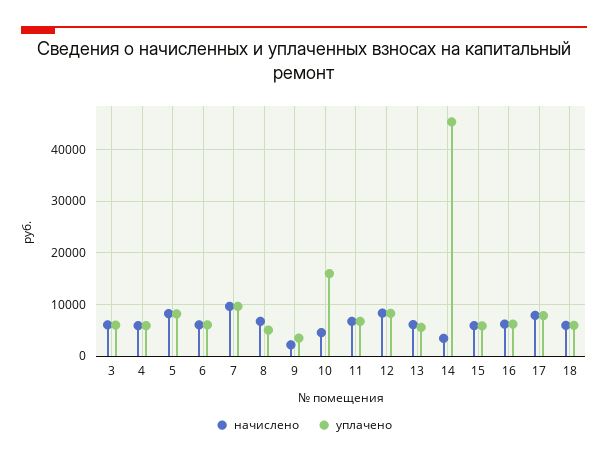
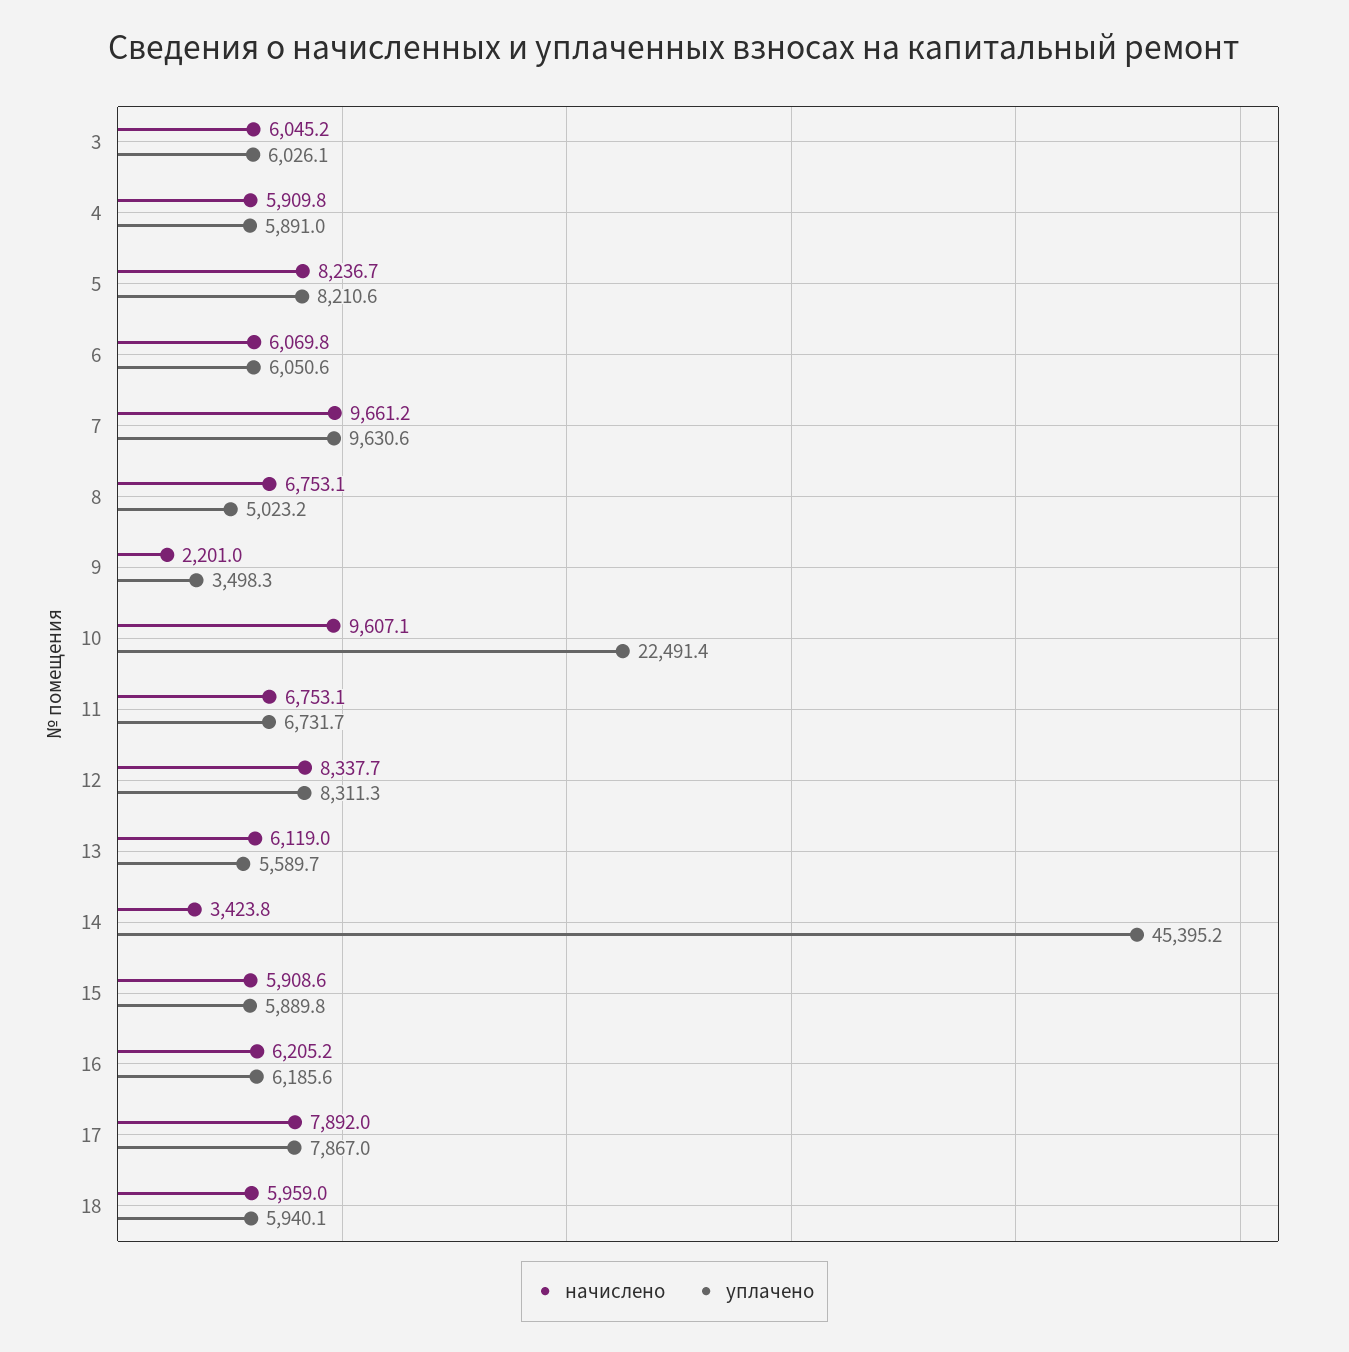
начислено, 10: 4000 -> 9607.1
уплачено, 10: 16000 -> 22491.4

